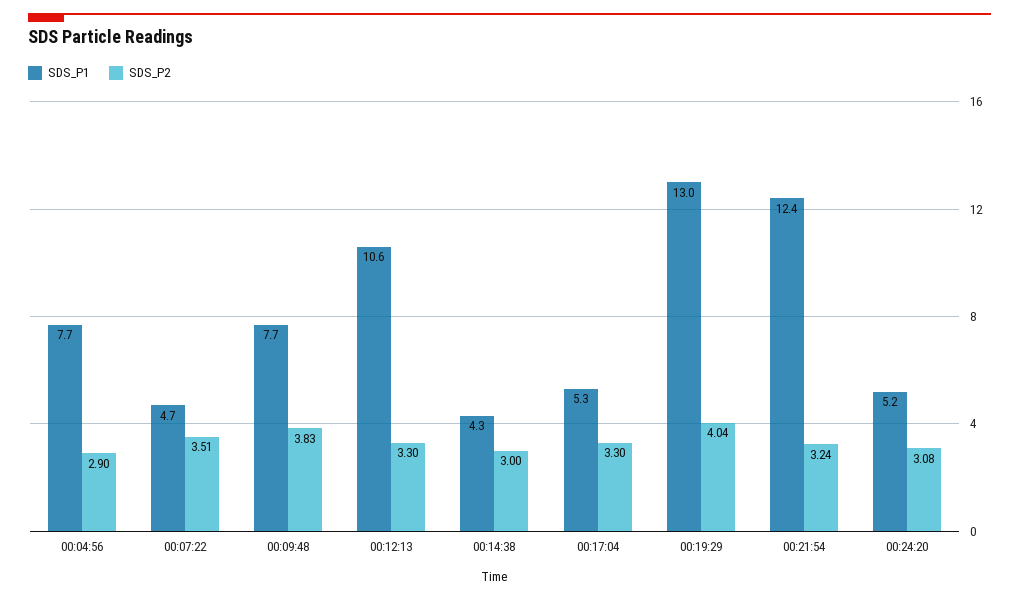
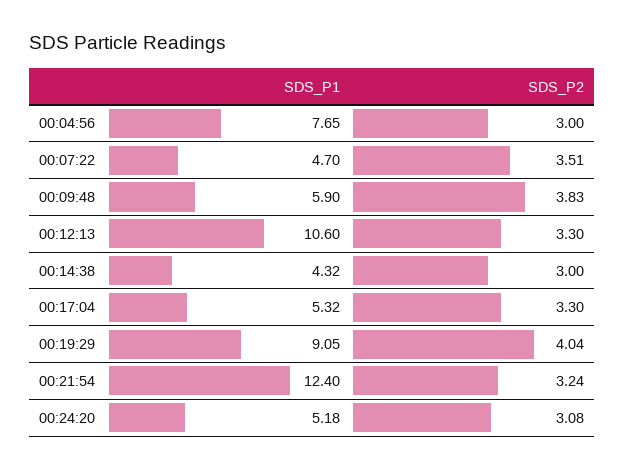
SDS_P2, 00:04:56: 2.9 -> 3
SDS_P1, 00:09:48: 7.7 -> 5.9
SDS_P1, 00:19:29: 13 -> 9.05

